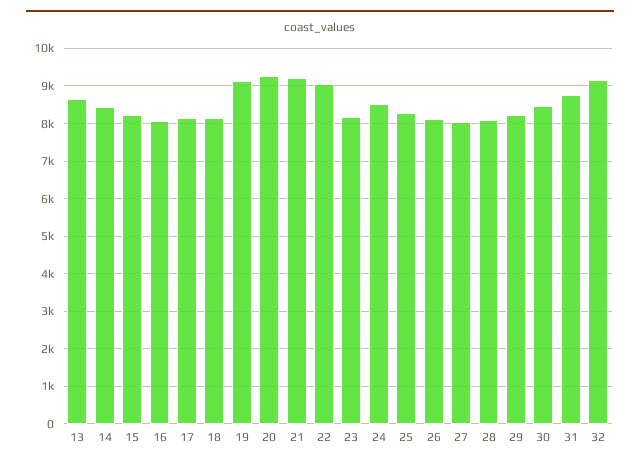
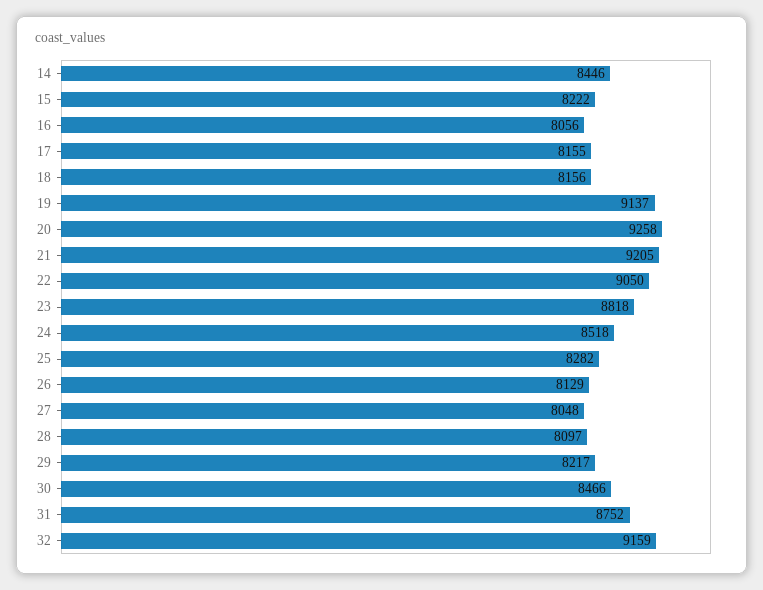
13: 8600 -> none
23: 8200 -> 8818

